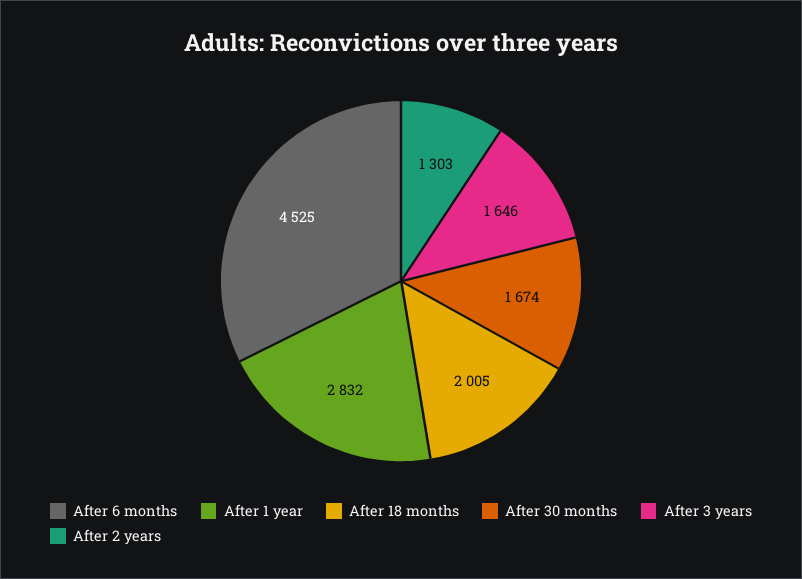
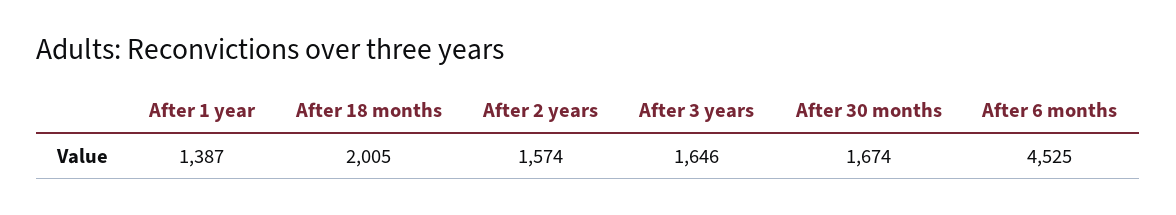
After 1 year: 2832 -> 1387
After 2 years: 1303 -> 1574

